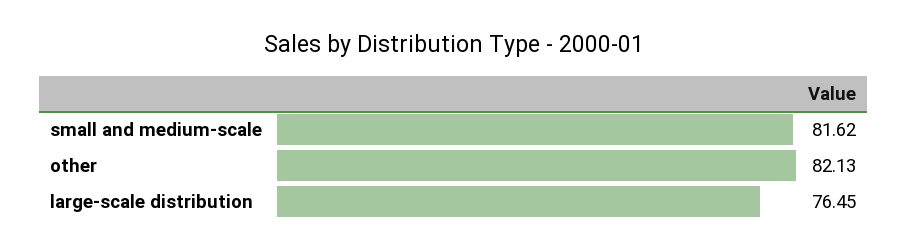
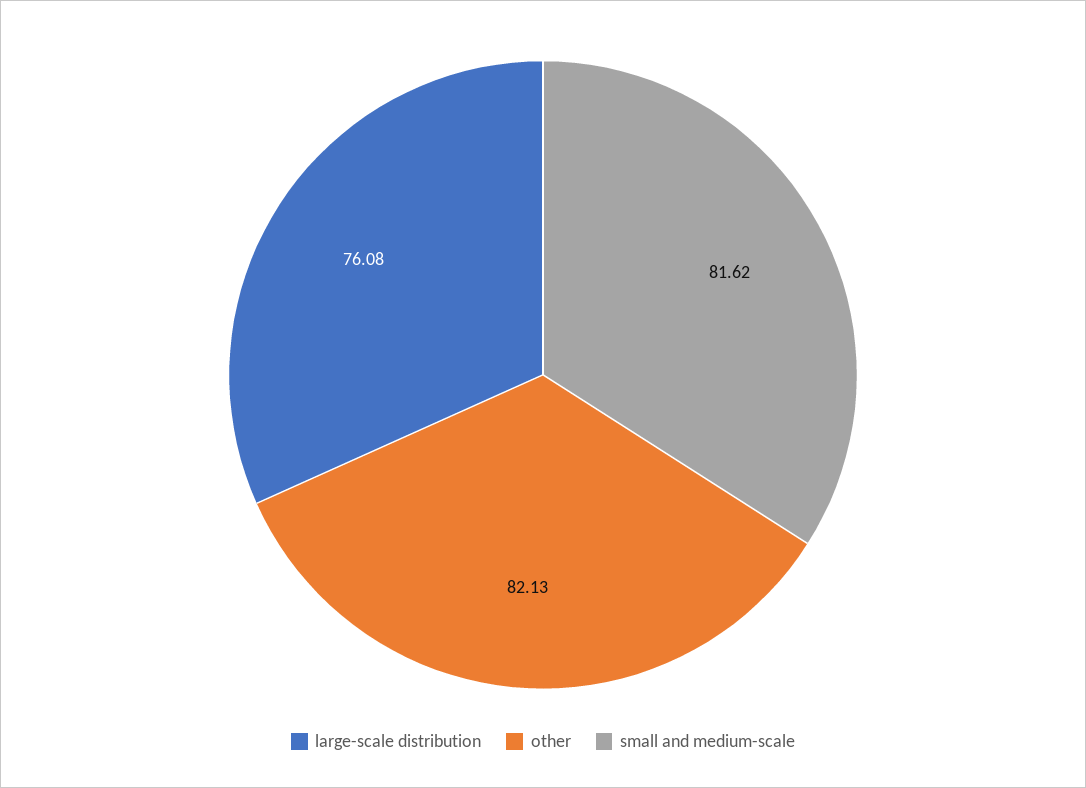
large-scale distribution: 76.45 -> 76.08

